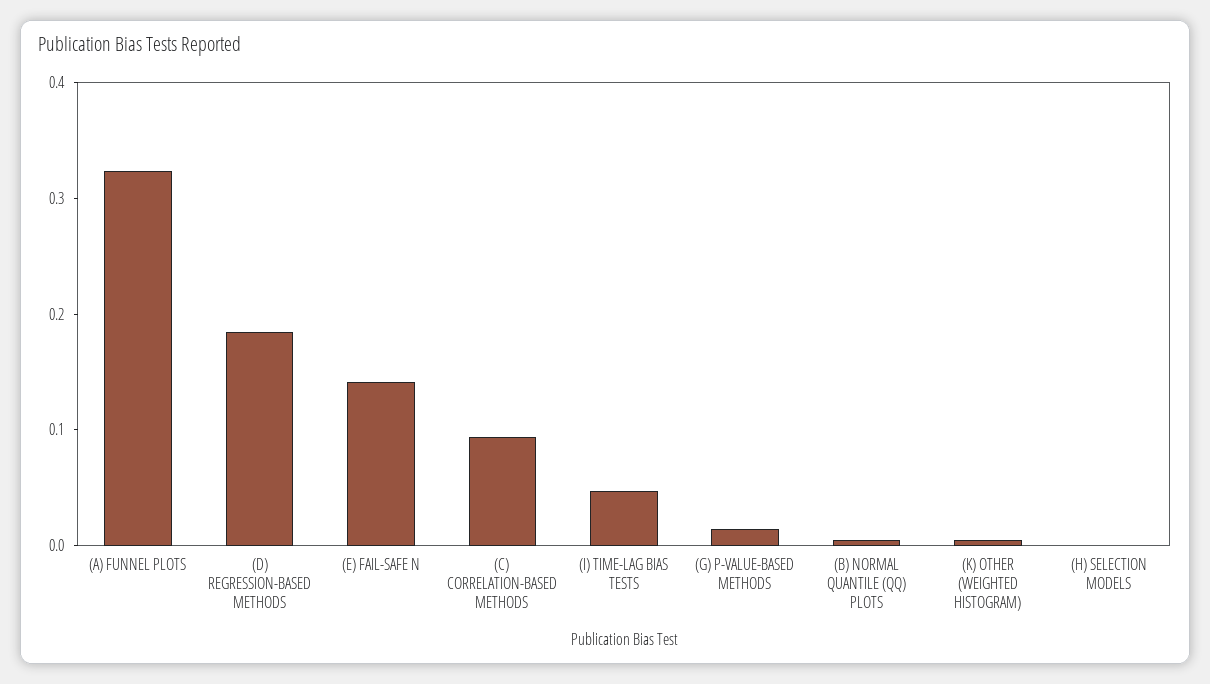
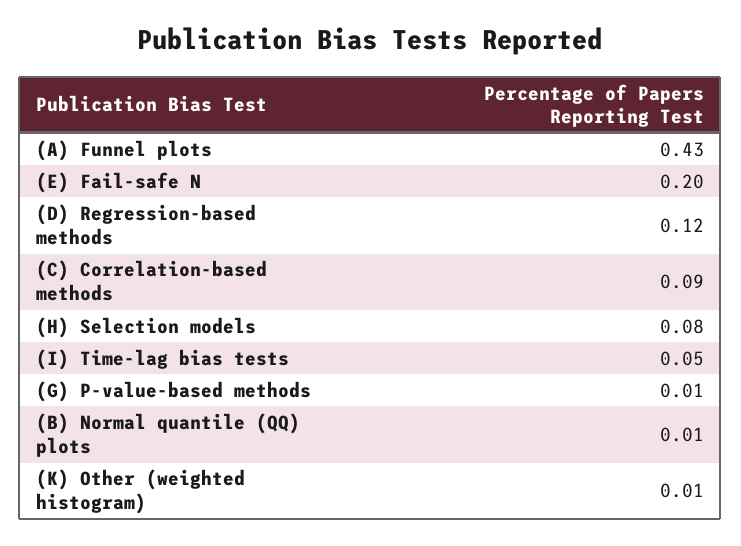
(A) FUNNEL PLOTS: 0.32 -> 0.43
(D) REGRESSION-BASED METHODS: 0.18 -> 0.12
(E) FAIL-SAFE N: 0.14 -> 0.2
(H) SELECTION MODELS: 0 -> 0.08

